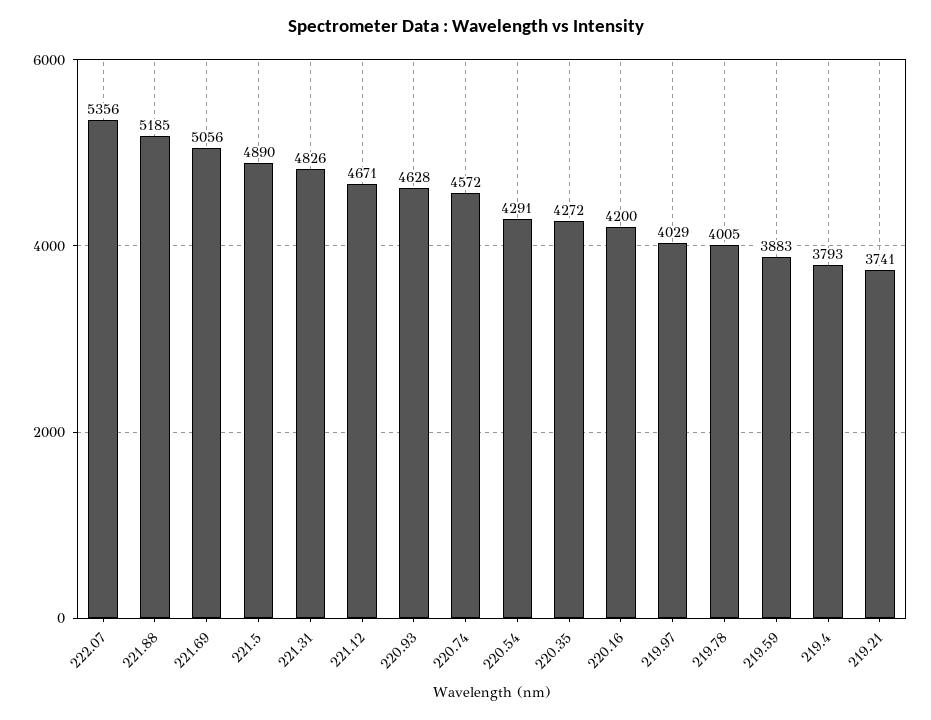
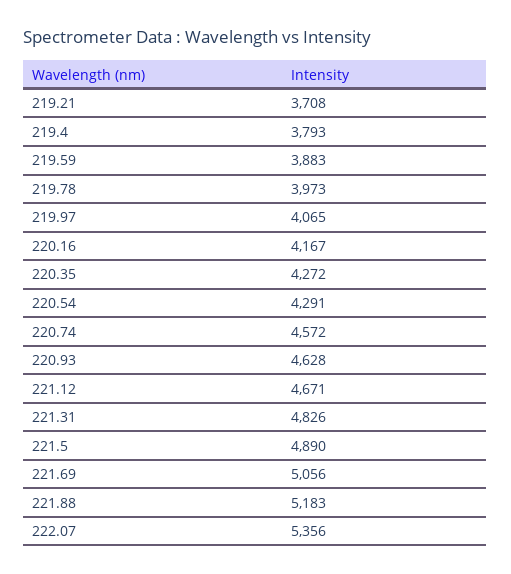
221.88: 5185 -> 5183
220.16: 4200 -> 4167
219.97: 4029 -> 4065
219.78: 4005 -> 3973
219.21: 3741 -> 3708

